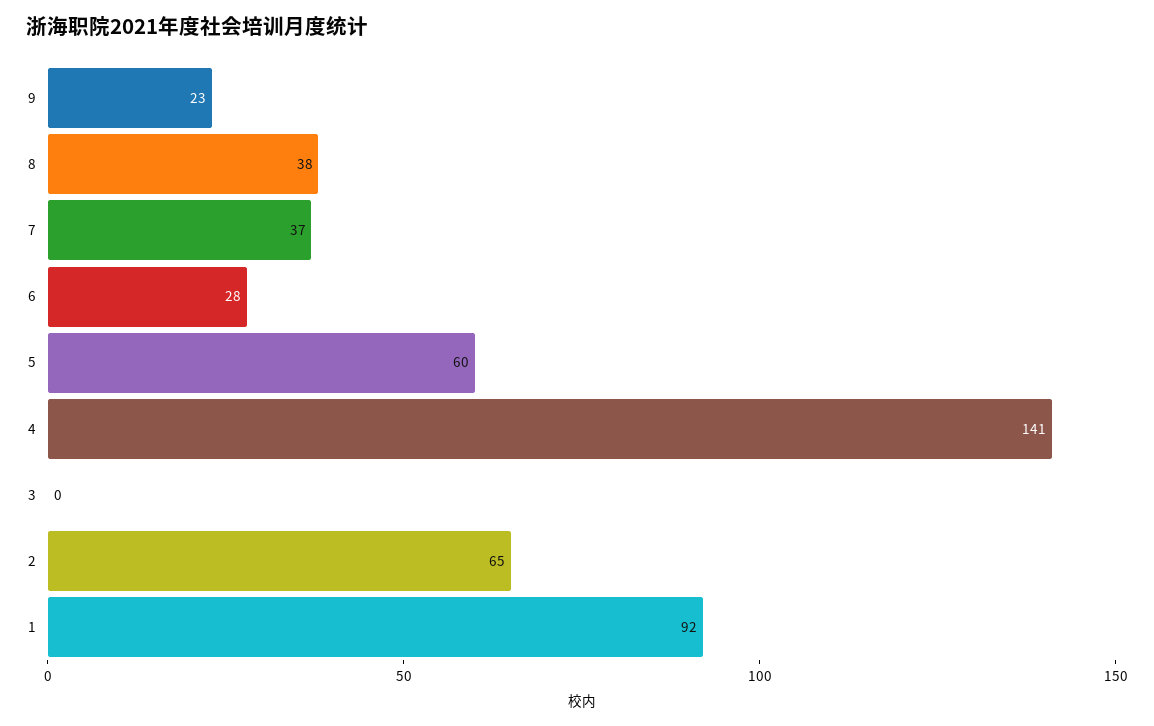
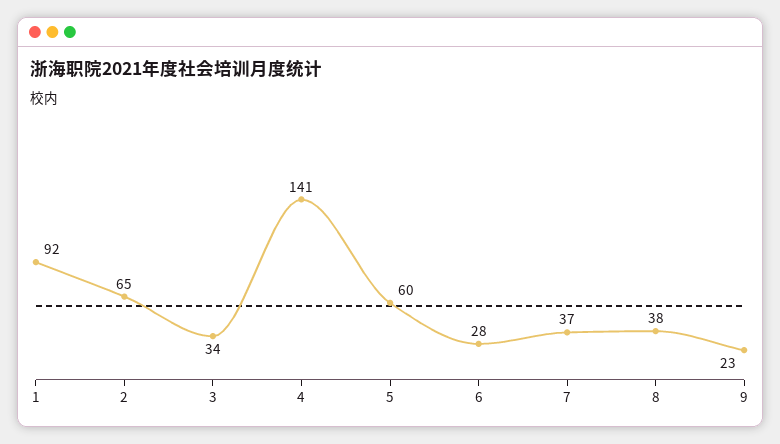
3: 0 -> 34

